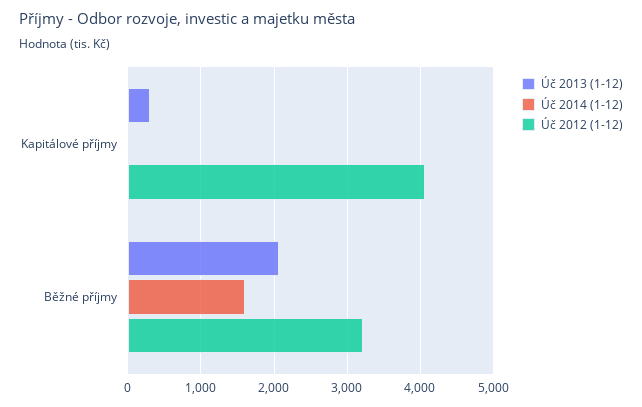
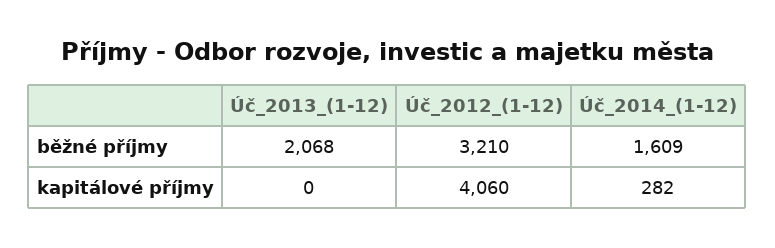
Úč 2013 (1-12), Kapitálové příjmy: 300 -> 0
Úč 2014 (1-12), Kapitálové příjmy: 0 -> 282

